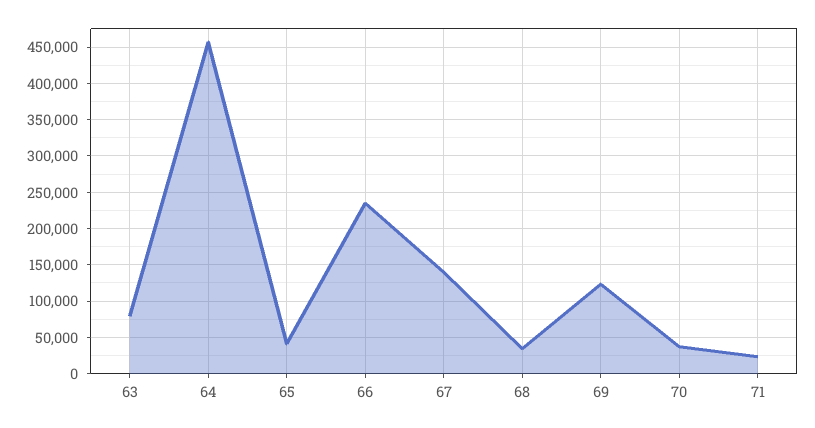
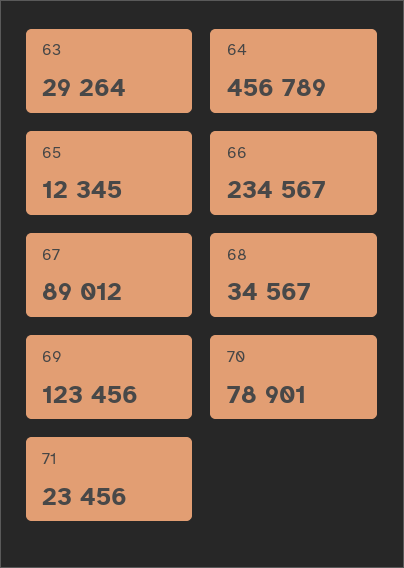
63: 80000 -> 29264
65: 40000 -> 12345
67: 140000 -> 89012
70: 40000 -> 78901

